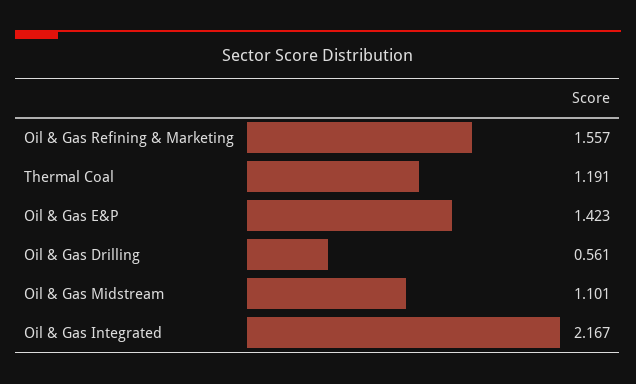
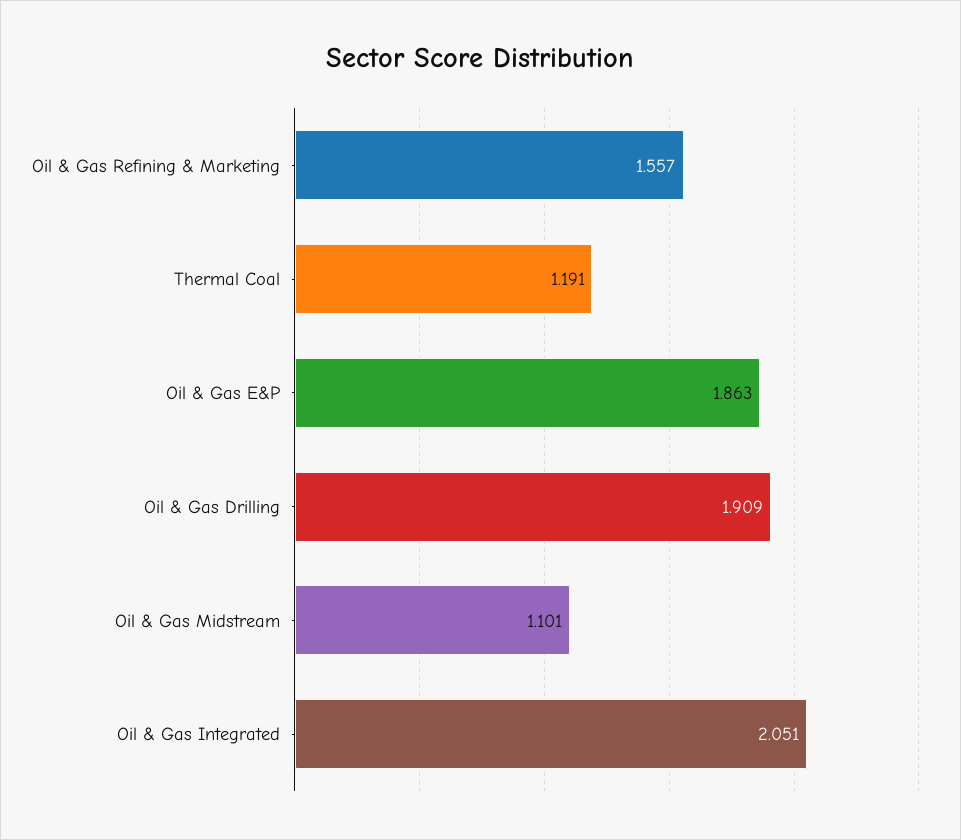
Oil & Gas E&P: 1.423 -> 1.863
Oil & Gas Drilling: 0.561 -> 1.909
Oil & Gas Integrated: 2.167 -> 2.051

